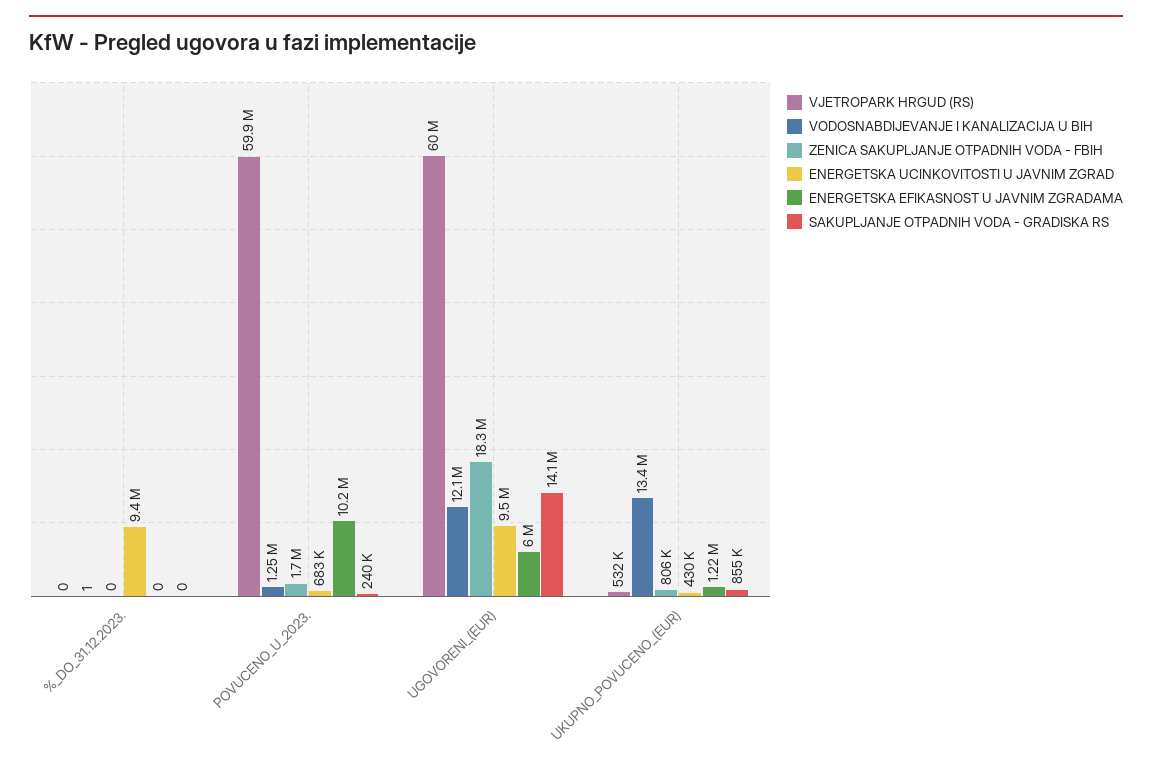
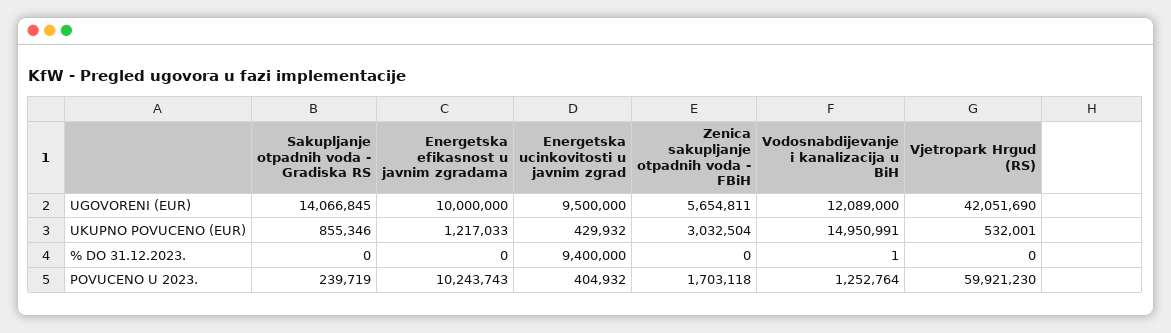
ENERGETSKA UCINKOVITOSTI U JAVNIM ZGRAD, POVUCENO_U_2023.: 683000 -> 404932
VJETROPARK HRGUD (RS), UGOVORENI_(EUR): 60000000 -> 42051690
ZENICA SAKUPLJANJE OTPADNIH VODA - FBIH, UGOVORENI_(EUR): 18300000 -> 5654811
ENERGETSKA EFIKASNOST U JAVNIM ZGRADAMA, UGOVORENI_(EUR): 6000000 -> 10000000
VODOSNABDIJEVANJE I KANALIZACIJA U BIH, UKUPNO_POVUCENO_(EUR): 13400000 -> 14950991
ZENICA SAKUPLJANJE OTPADNIH VODA - FBIH, UKUPNO_POVUCENO_(EUR): 806000 -> 3032504

